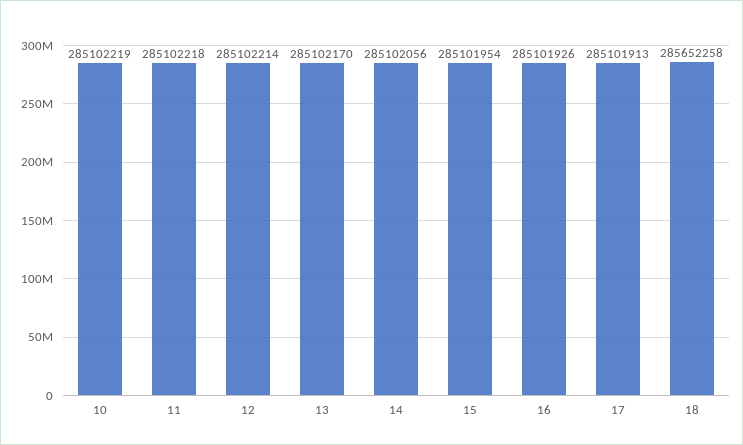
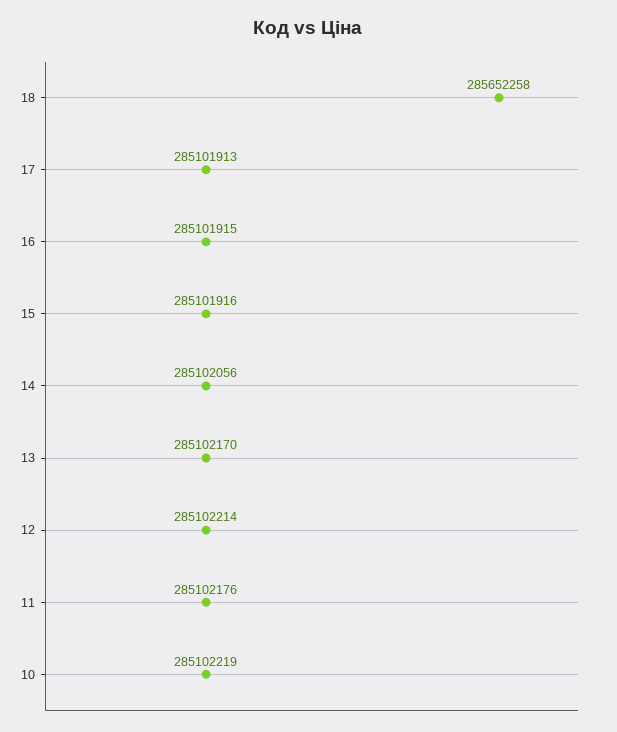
11: 285102218 -> 285102176
15: 285101954 -> 285101916
16: 285101926 -> 285101915

